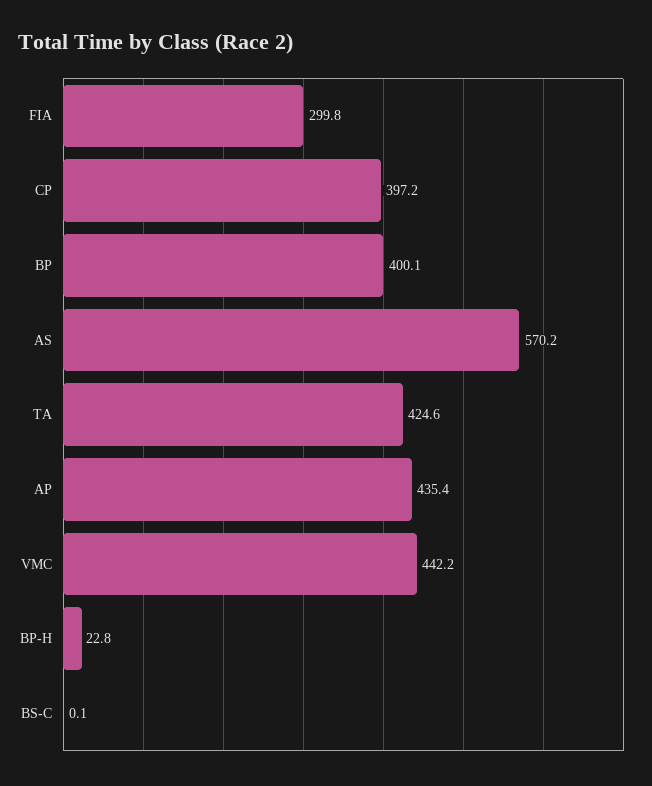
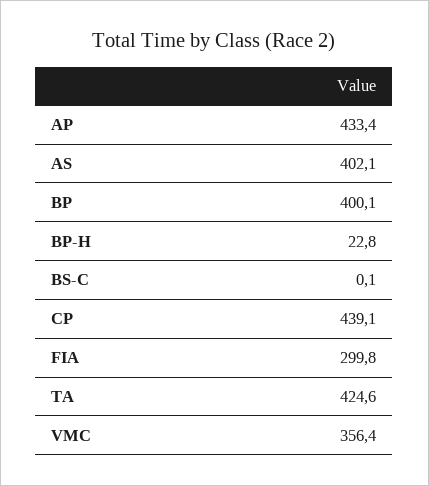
CP: 397.2 -> 439.1
AS: 570.2 -> 402.1
AP: 435.4 -> 433.4
VMC: 442.2 -> 356.4

